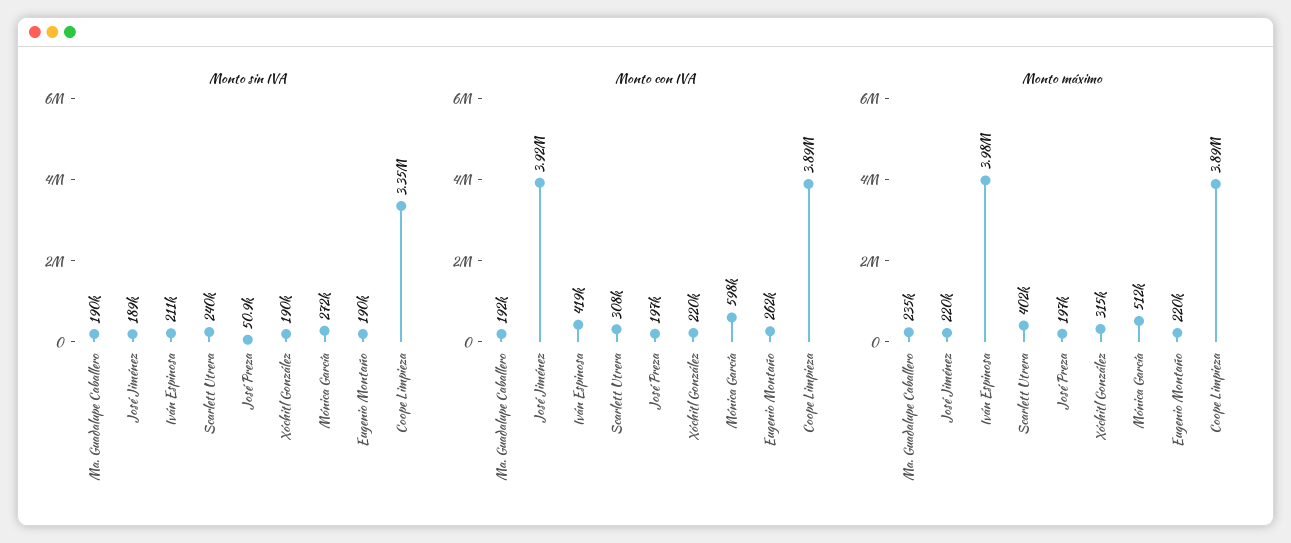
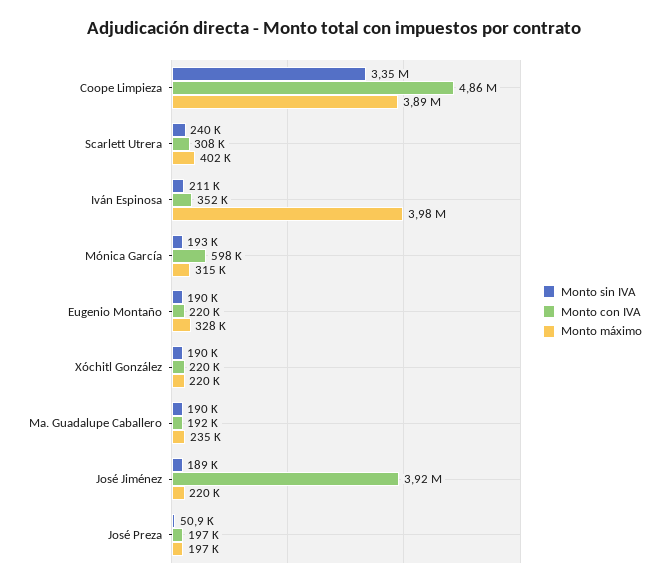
Monto sin IVA, Mónica García: 272000 -> 193000
Monto con IVA, Iván Espinosa: 419000 -> 352000
Monto con IVA, Eugenio Montaño: 262000 -> 220000
Monto con IVA, Coope Limpieza: 3890000 -> 4860000
Monto máximo, Xóchitl González: 315000 -> 220000
Monto máximo, Mónica García: 512000 -> 315000
Monto máximo, Eugenio Montaño: 220000 -> 328000

